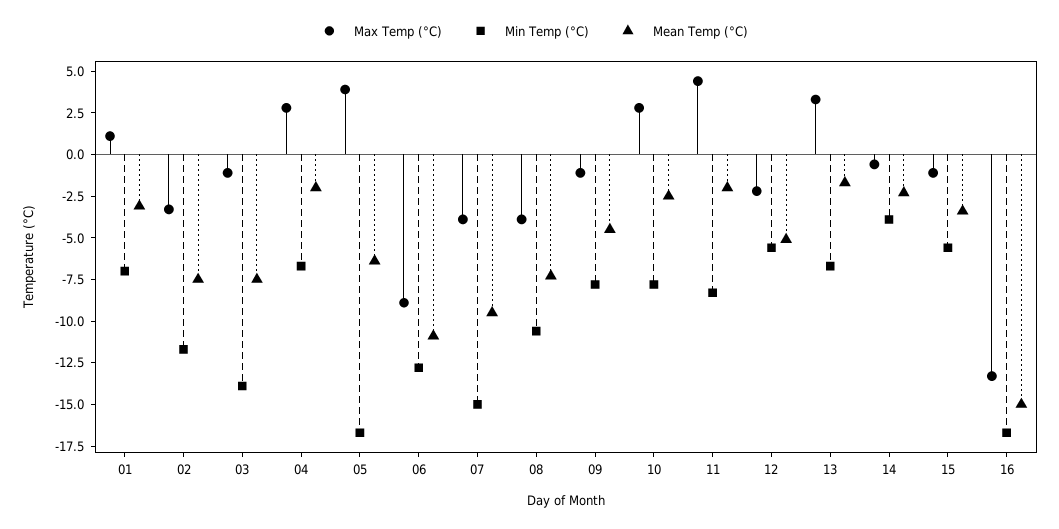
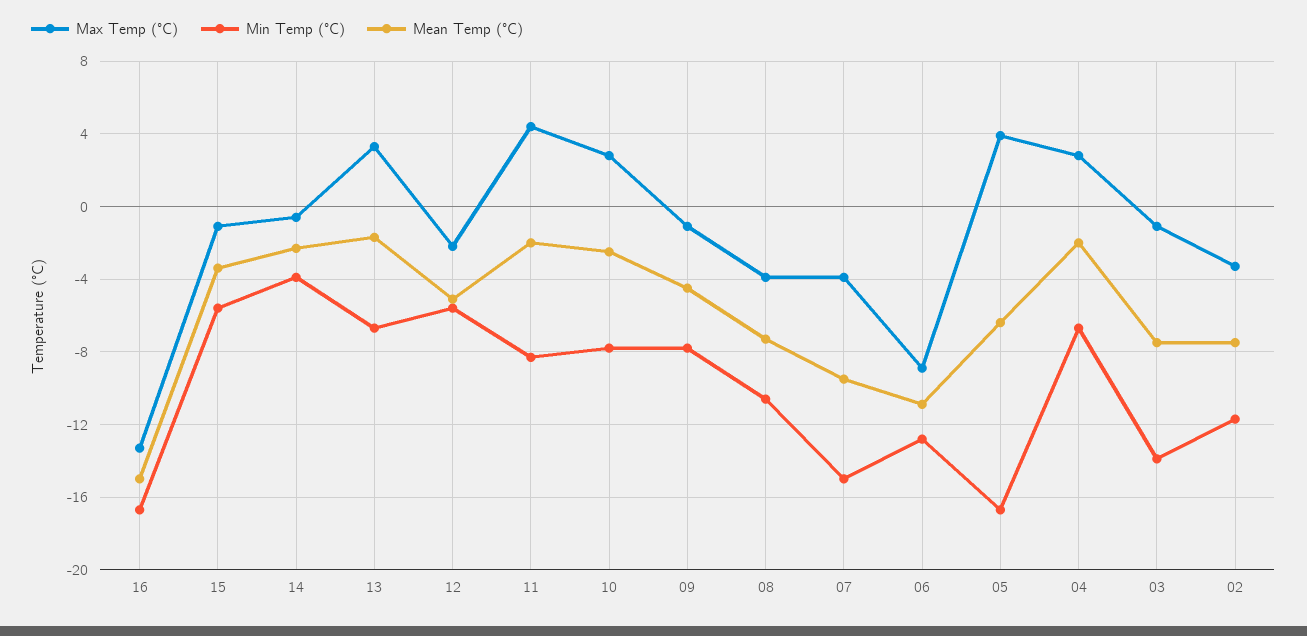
Max Temp (°C), 01: 1 -> none
Min Temp (°C), 01: -7 -> none
Mean Temp (°C), 01: -3 -> none

